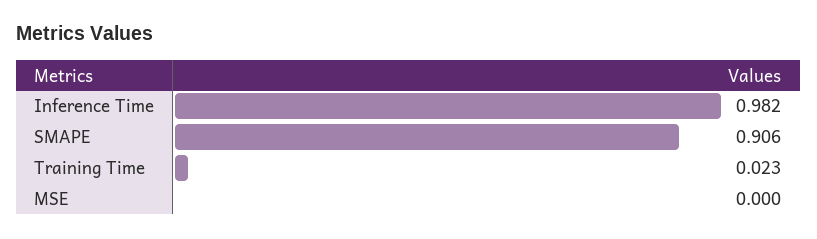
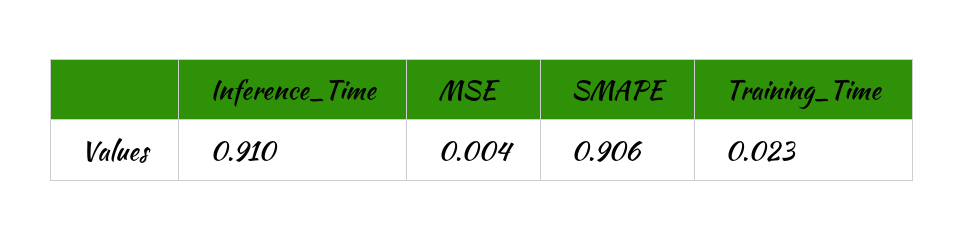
Inference Time: 0.982 -> 0.91
MSE: 0 -> 0.004

